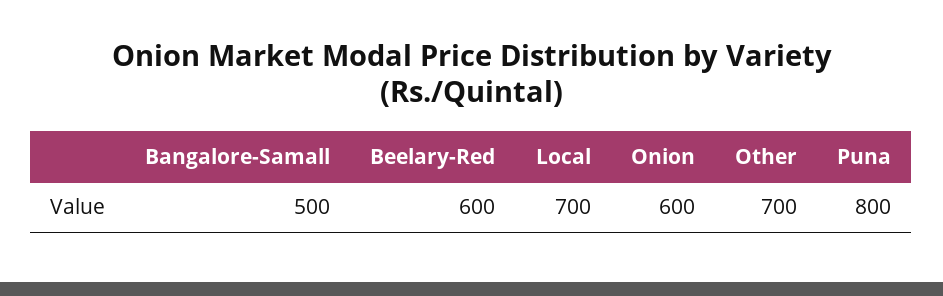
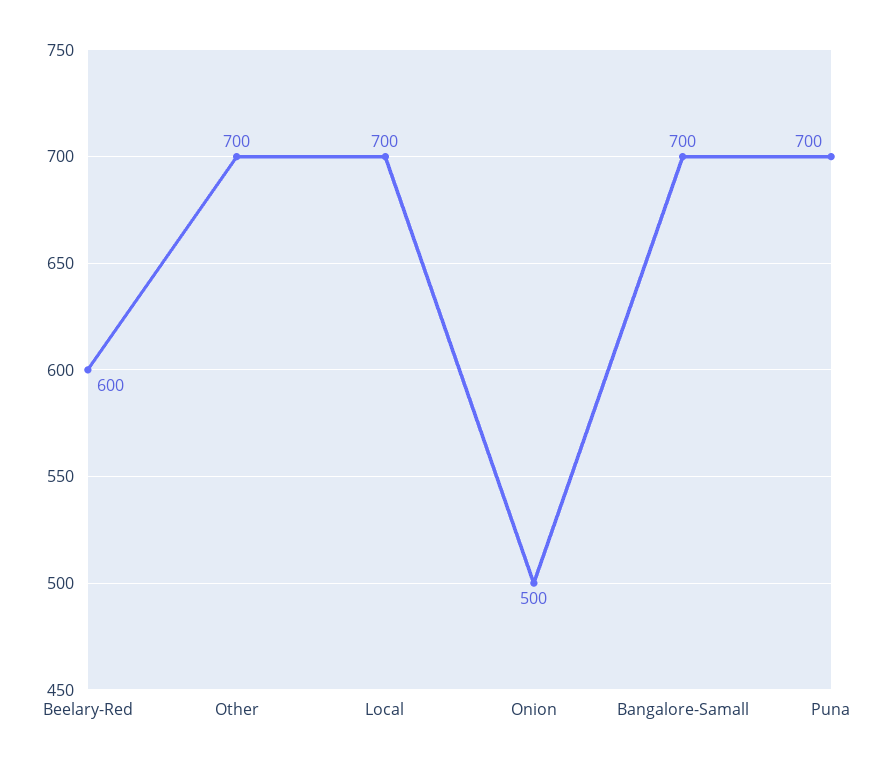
Bangalore-Samall: 500 -> 700
Onion: 600 -> 500
Puna: 800 -> 700

